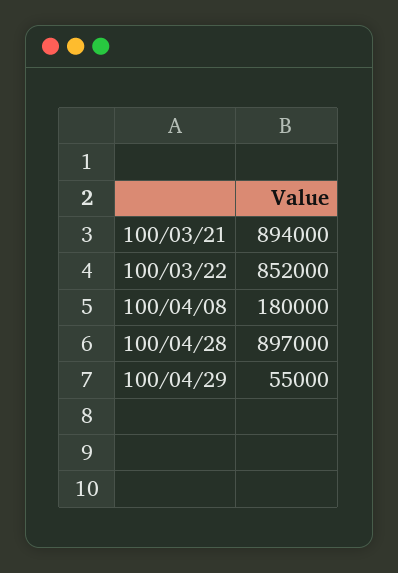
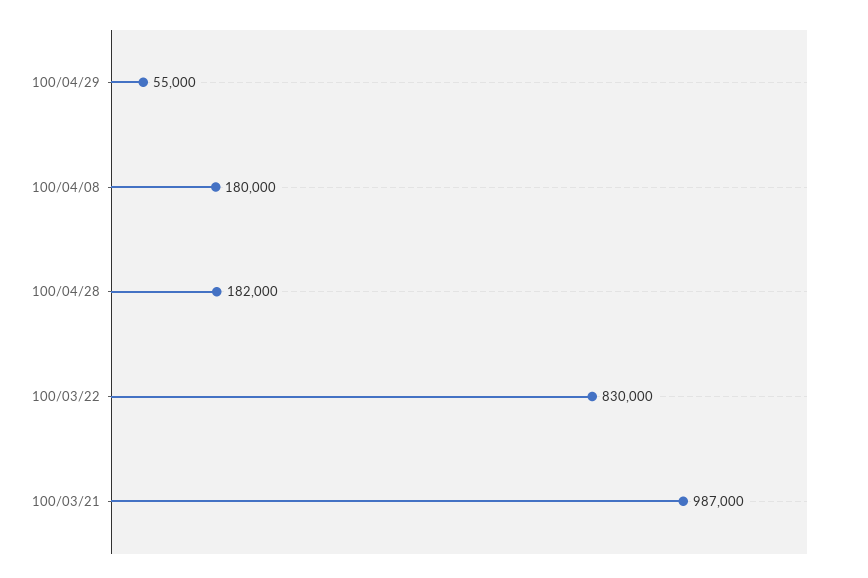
100/03/21: 894000 -> 987000
100/03/22: 852000 -> 830000
100/04/28: 897000 -> 182000

